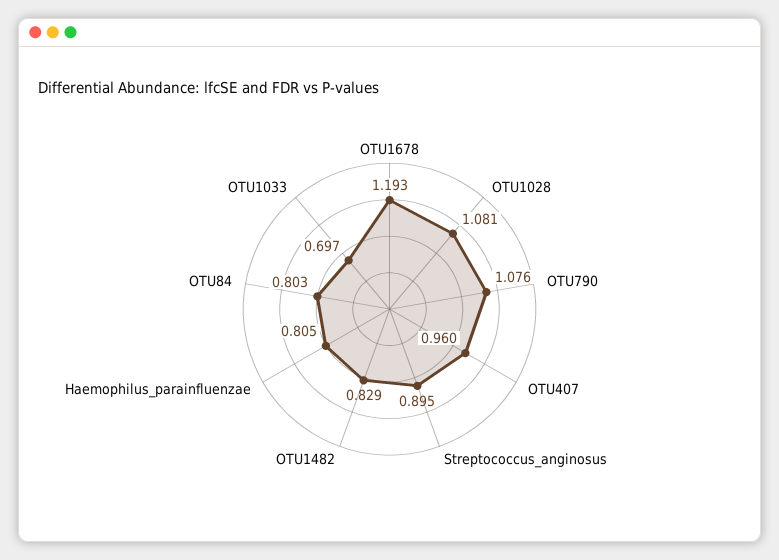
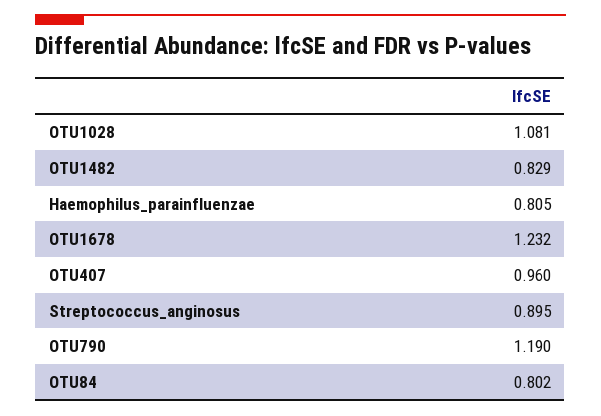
OTU1678: 1.193 -> 1.232
OTU790: 1.076 -> 1.19
OTU84: 0.803 -> 0.802
OTU1033: 0.697 -> none

